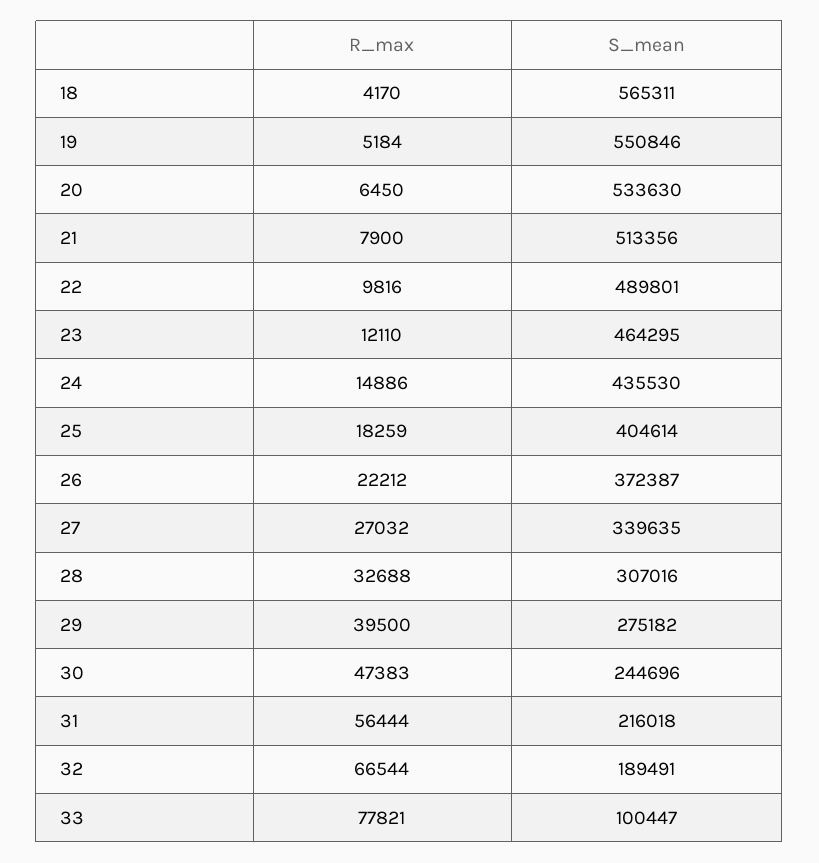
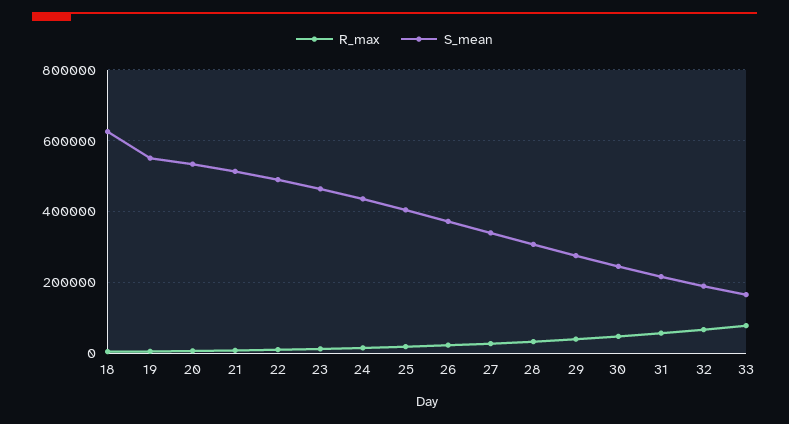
S_mean, 18: 565311 -> 620000
S_mean, 33: 100447 -> 160000

